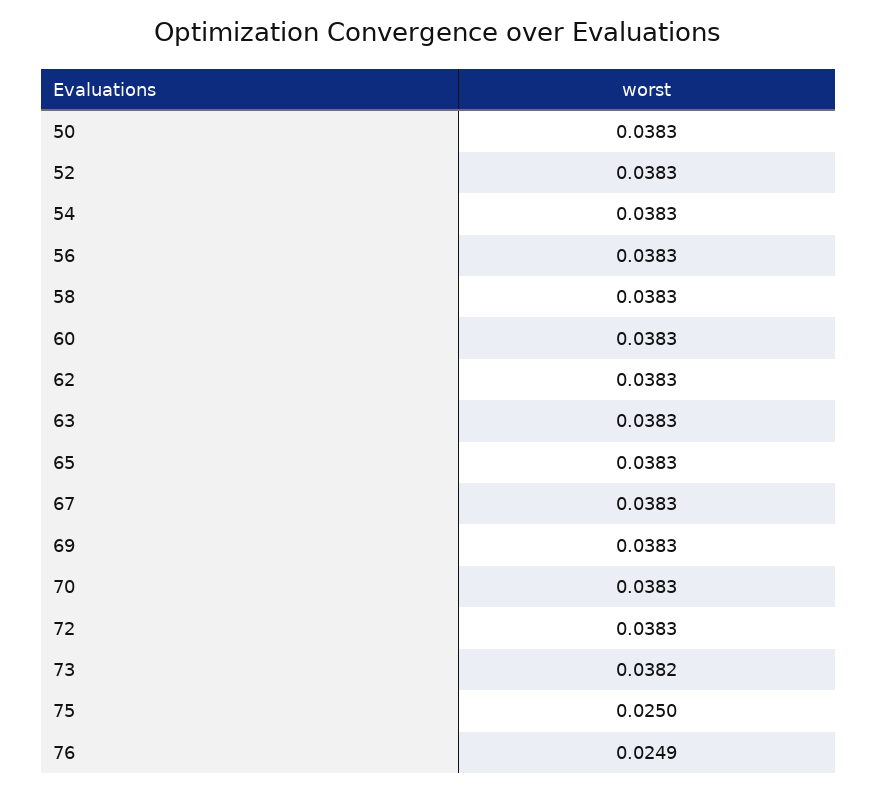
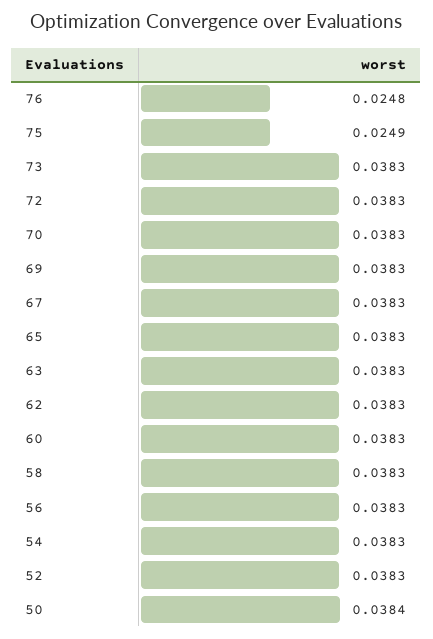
50: 0.0383 -> 0.0384
73: 0.0382 -> 0.0383
75: 0.025 -> 0.0249
76: 0.0249 -> 0.0248

